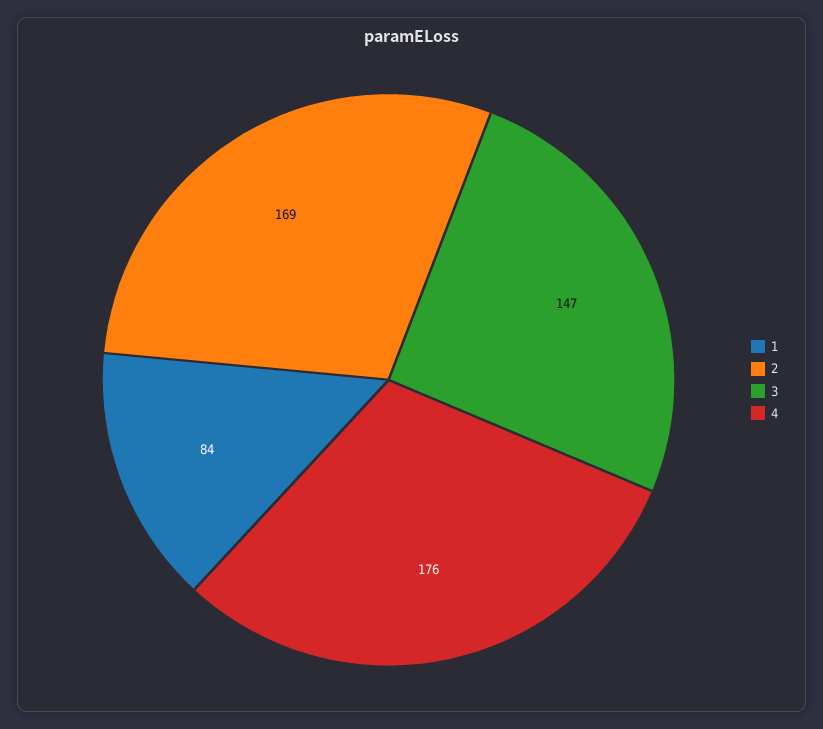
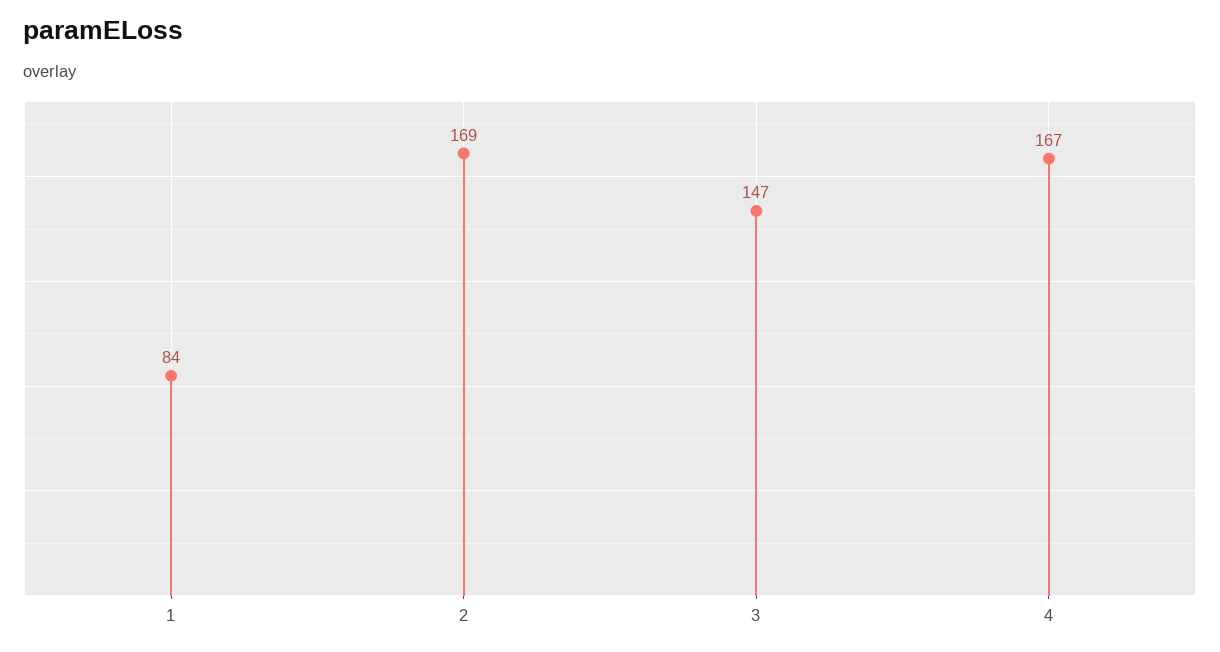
4: 176 -> 167

